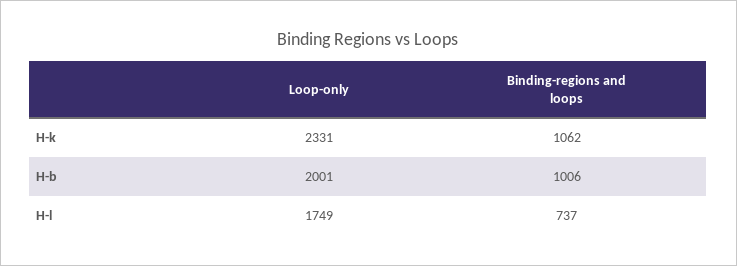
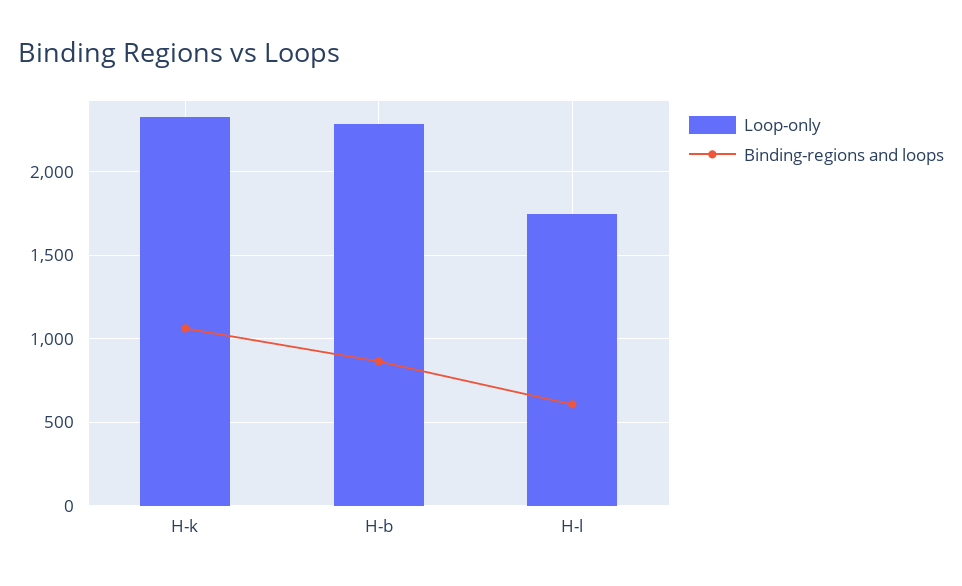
Loop-only, H-b: 2001 -> 2300
Binding-regions and loops, H-b: 1006 -> 850
Binding-regions and loops, H-l: 737 -> 600

